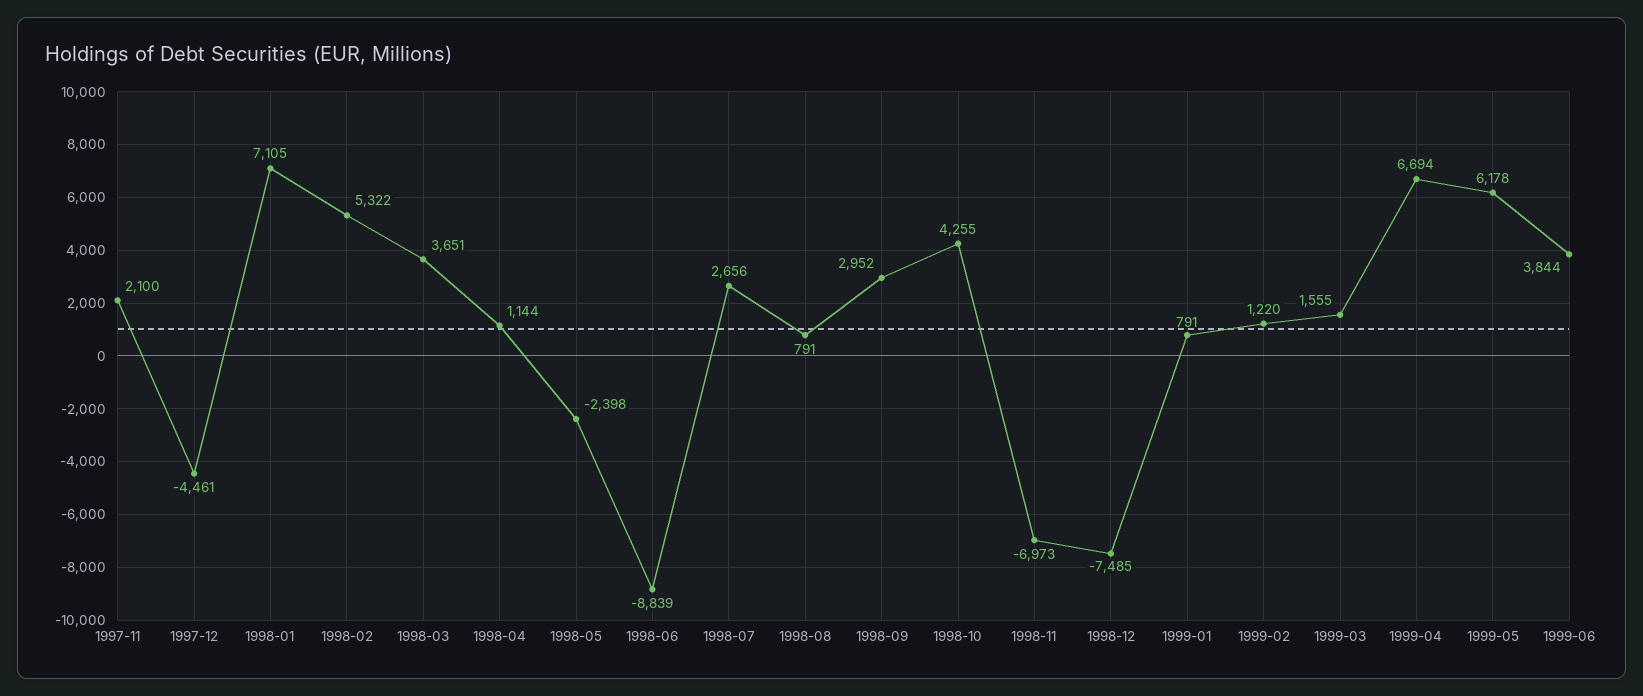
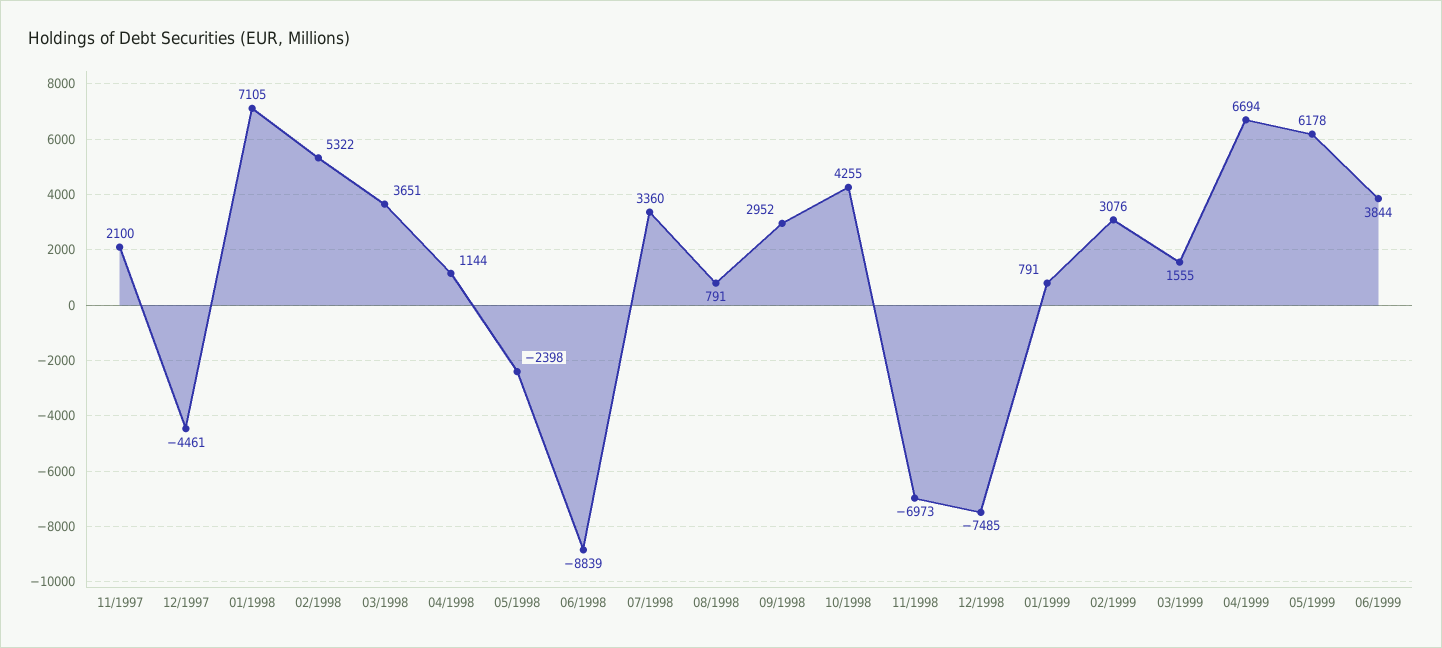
1998-07: 2656 -> 3360
1999-02: 1220 -> 3076

